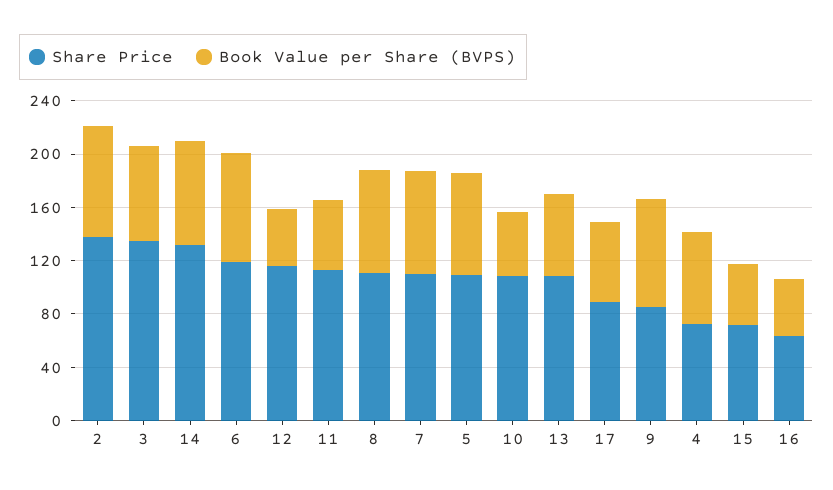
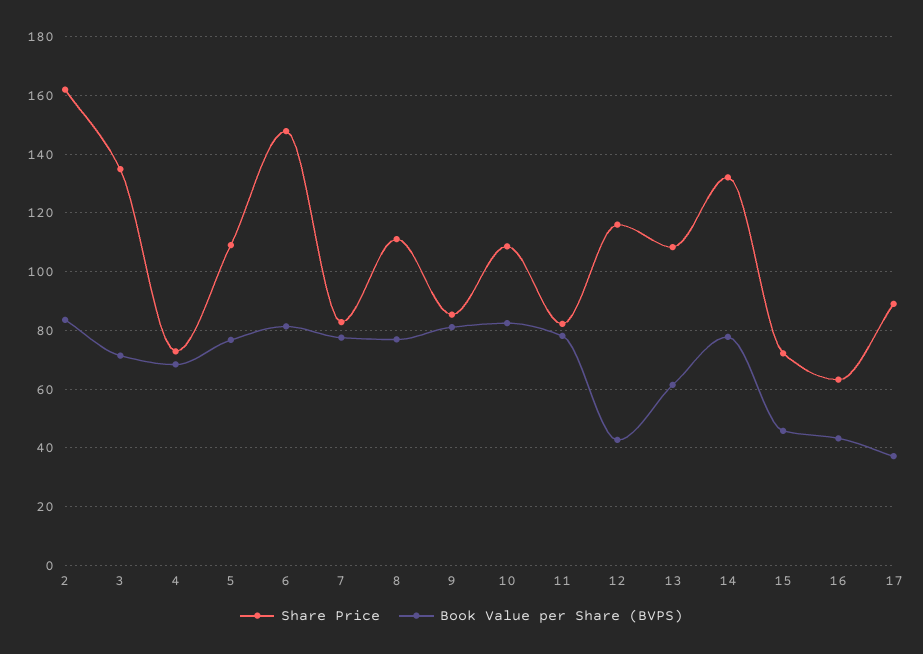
Share Price, 2: 140 -> 162.5
Share Price, 6: 120 -> 147.5
Share Price, 11: 110 -> 82.5
Book Value per Share (BVPS), 11: 50 -> 77.5
Share Price, 7: 110 -> 82.5
Book Value per Share (BVPS), 10: 50 -> 82.5
Book Value per Share (BVPS), 17: 60 -> 37.5

